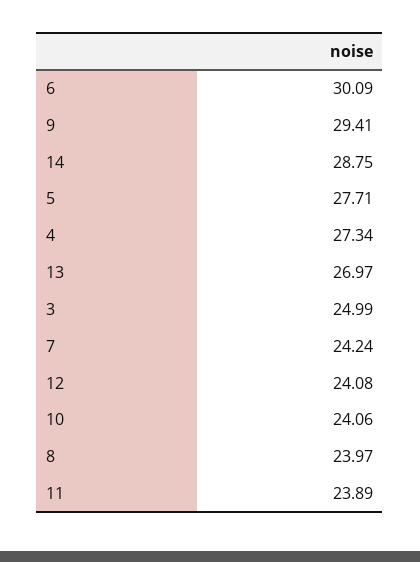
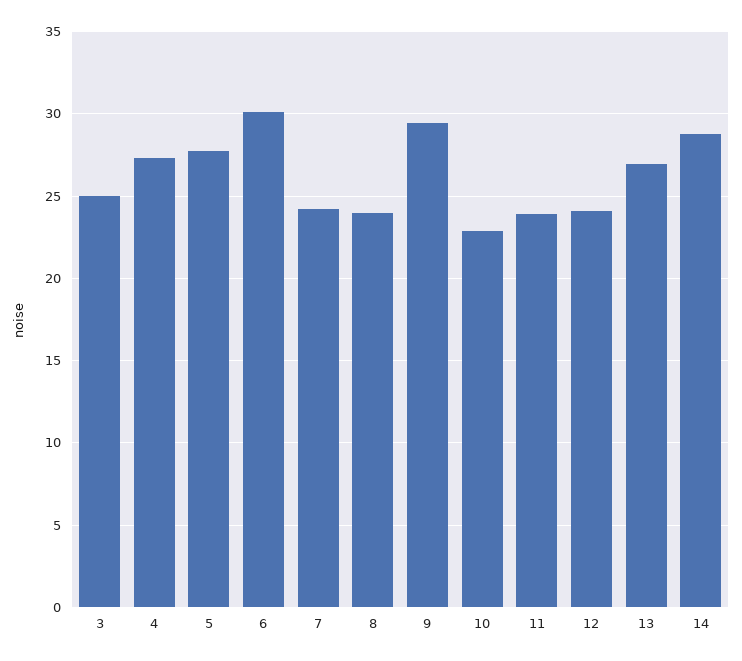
10: 24.06 -> 23

